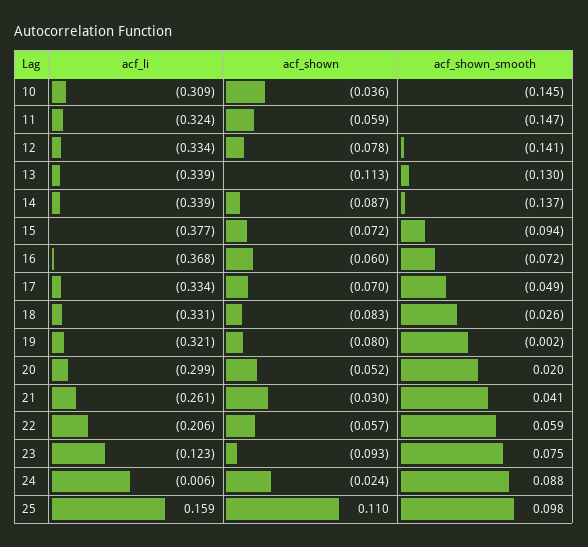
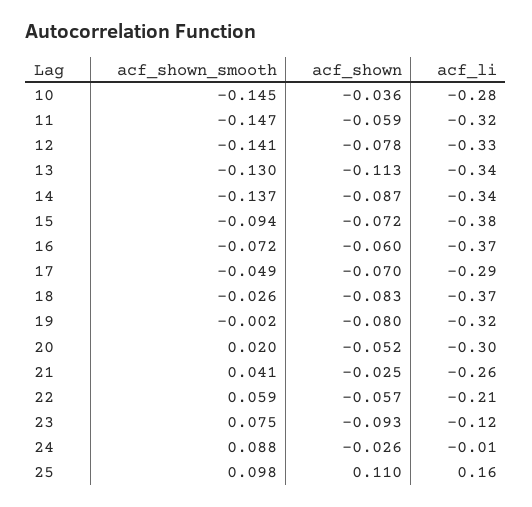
acf_li, 10: -0.309 -> -0.28
acf_li, 17: -0.334 -> -0.29
acf_li, 18: -0.331 -> -0.37
acf_shown, 21: -0.03 -> -0.025
acf_shown, 24: -0.024 -> -0.026

